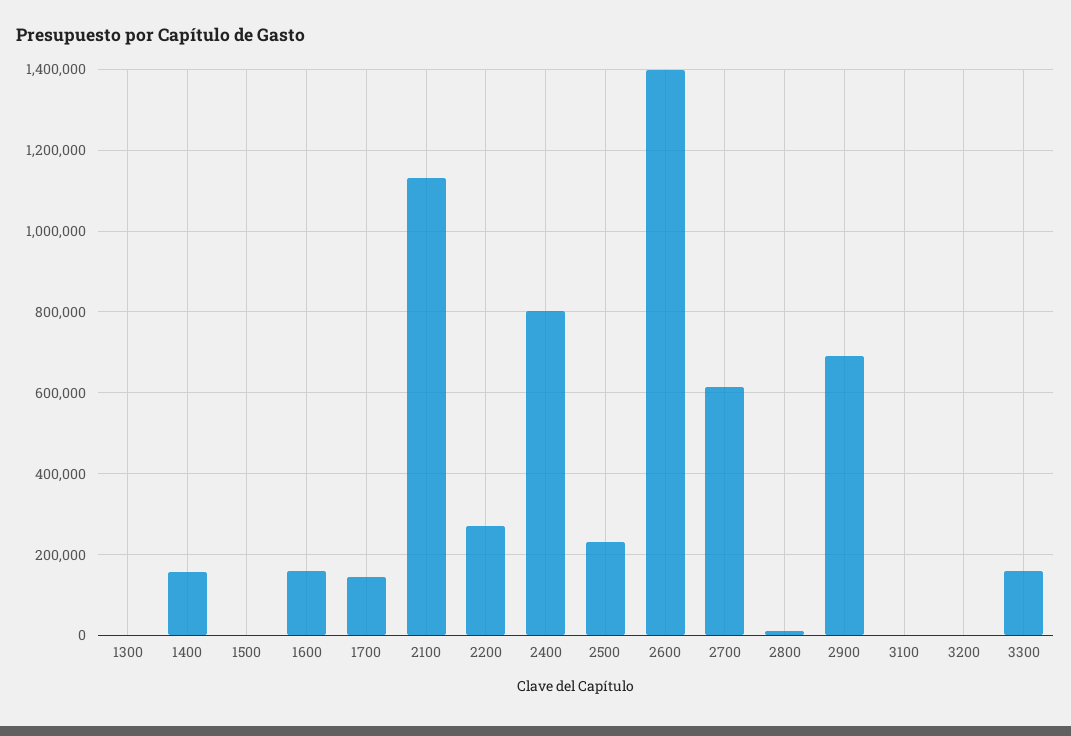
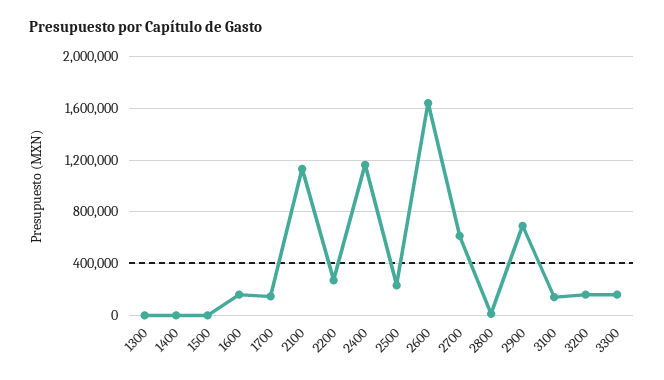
1400: 160000 -> 0
2400: 800000 -> 1150000
2600: 1400000 -> 1650000
3100: 0 -> 150000
3200: 0 -> 150000

